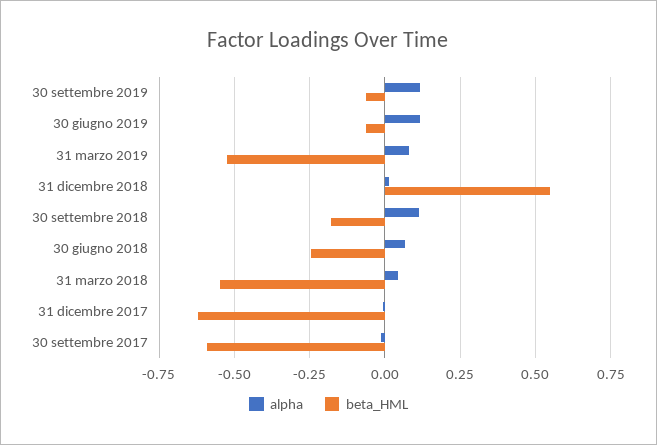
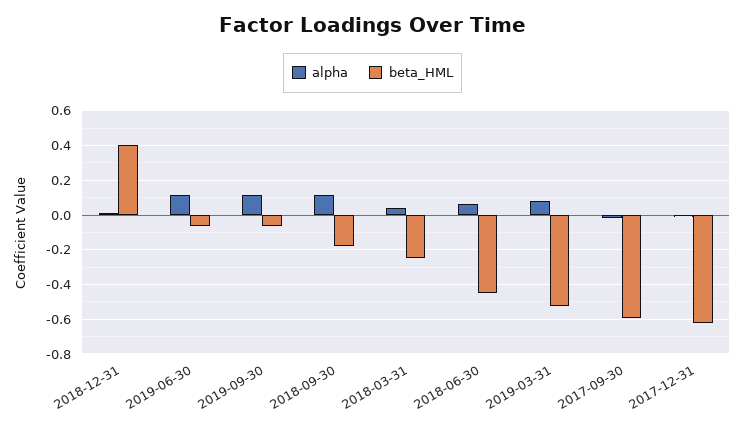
beta_HML, 31 dicembre 2018: 0.55 -> 0.4
beta_HML, 30 giugno 2018: -0.25 -> -0.45
beta_HML, 31 marzo 2018: -0.55 -> -0.25

